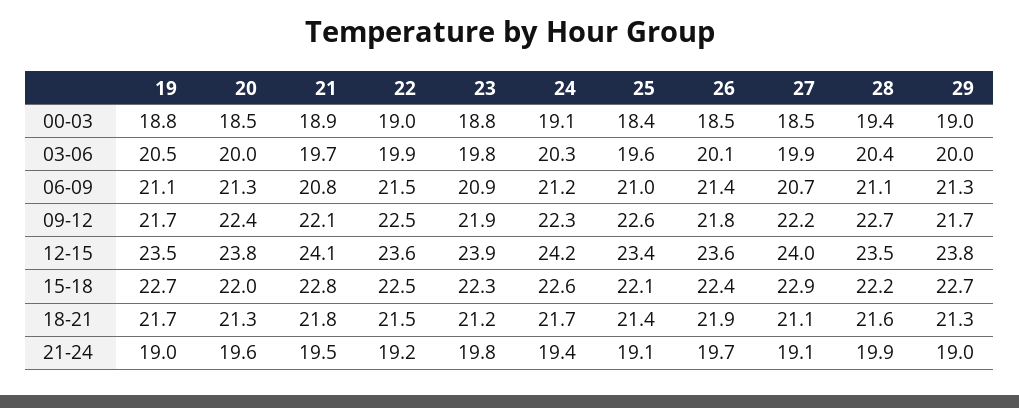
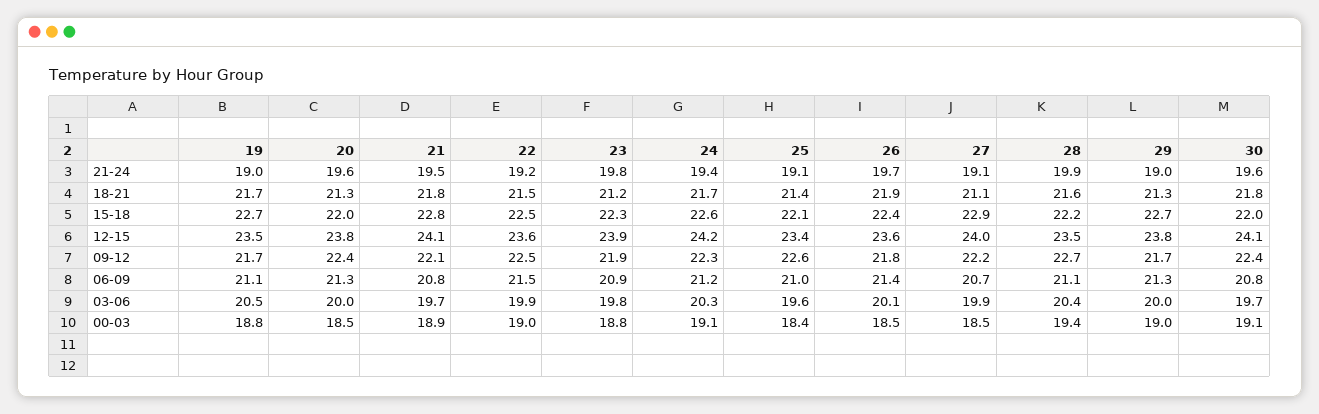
30, 21-24: none -> 19.6
30, 18-21: none -> 21.8
30, 15-18: none -> 22
30, 12-15: none -> 24.1
30, 09-12: none -> 22.4
30, 06-09: none -> 20.8
30, 03-06: none -> 19.7
30, 00-03: none -> 19.1

